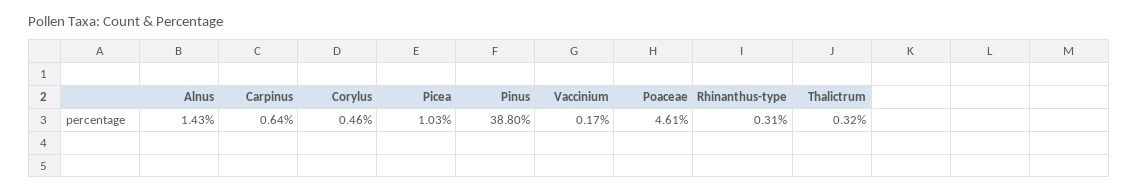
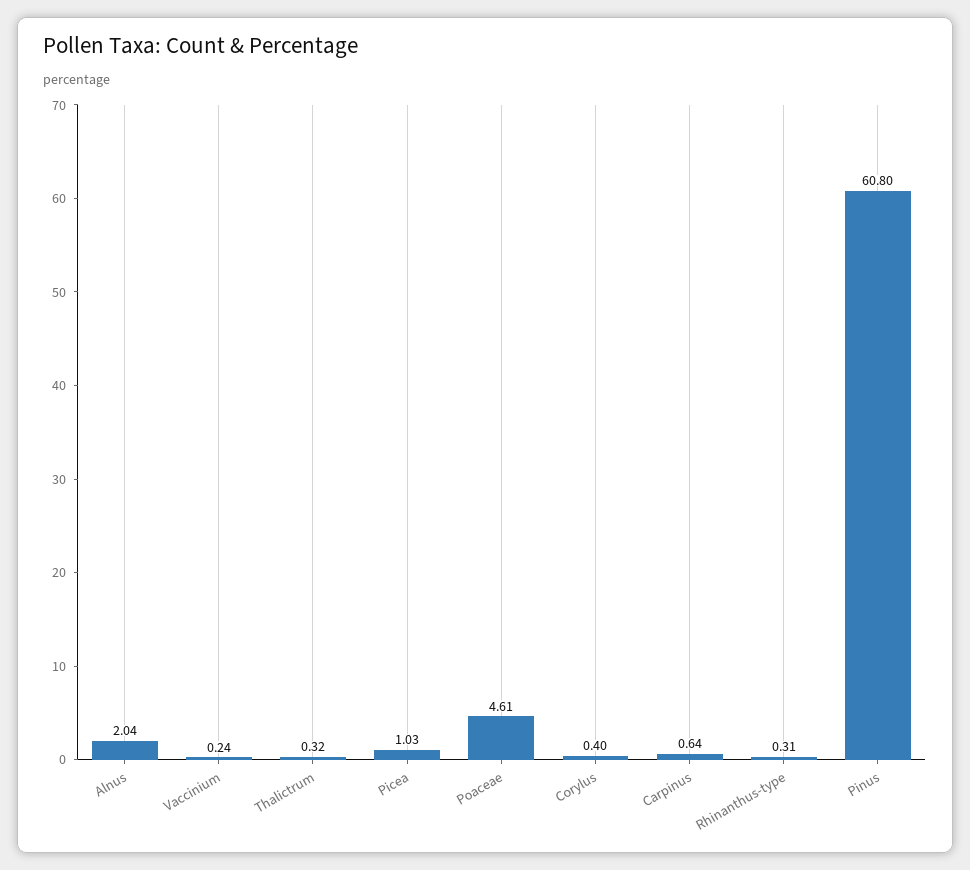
Alnus: 1.43 -> 2.04
Corylus: 0.46 -> 0.4
Pinus: 38.8 -> 60.8
Vaccinium: 0.17 -> 0.24

